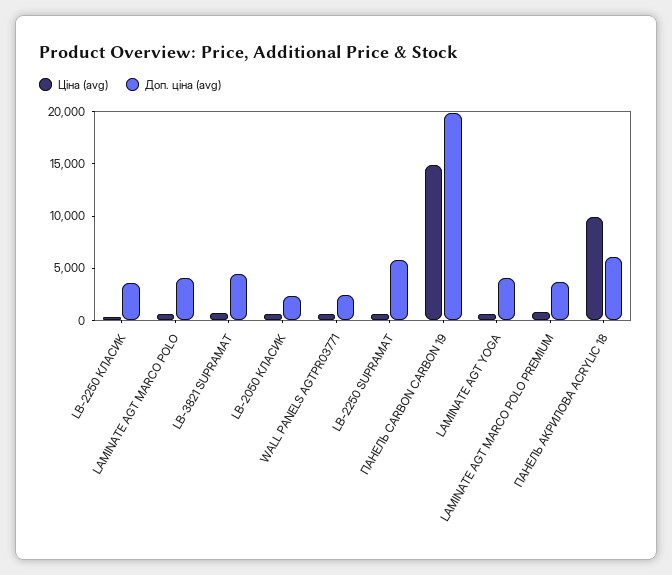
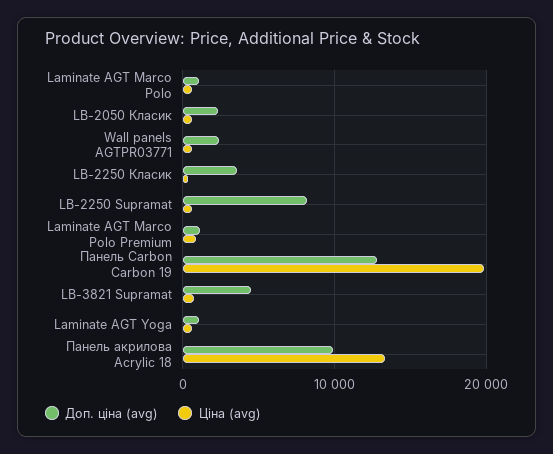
Доп. ціна (avg), LAMINATE AGT MARCO POLO: 4000 -> 1000
Доп. ціна (avg), LB-2250 SUPRAMAT: 6000 -> 8000
Ціна (avg), ПАНЕЛЬ CARBON CARBON 19: 15000 -> 20000
Доп. ціна (avg), ПАНЕЛЬ CARBON CARBON 19: 20000 -> 13000
Доп. ціна (avg), LAMINATE AGT YOGA: 4000 -> 1000
Доп. ціна (avg), LAMINATE AGT MARCO POLO PREMIUM: 4000 -> 1000
Ціна (avg), ПАНЕЛЬ АКРИЛОВА ACRYLIC 18: 10000 -> 13000
Доп. ціна (avg), ПАНЕЛЬ АКРИЛОВА ACRYLIC 18: 6000 -> 10000

